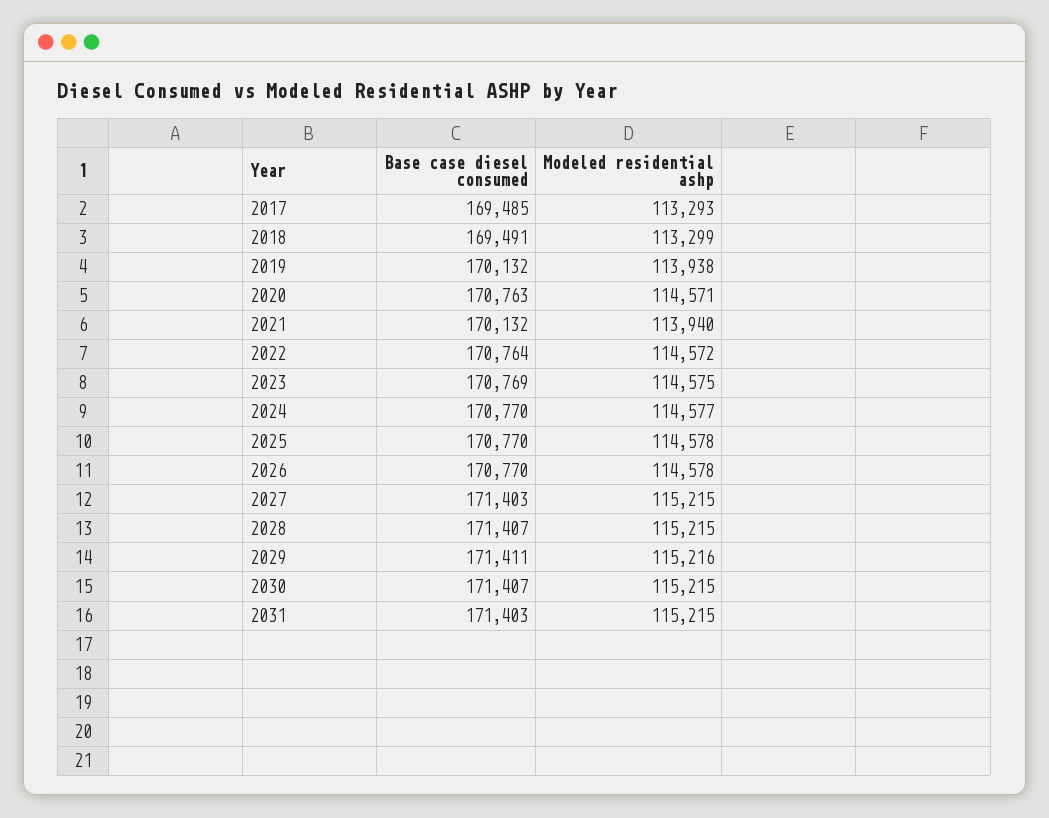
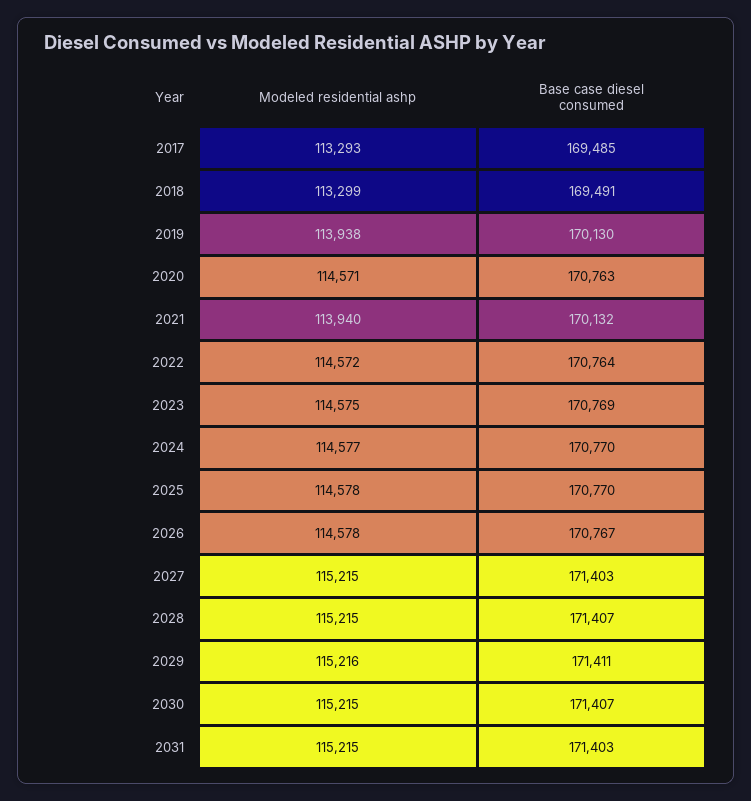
Base case diesel consumed, 2019: 170132 -> 170130
Base case diesel consumed, 2026: 170770 -> 170767

